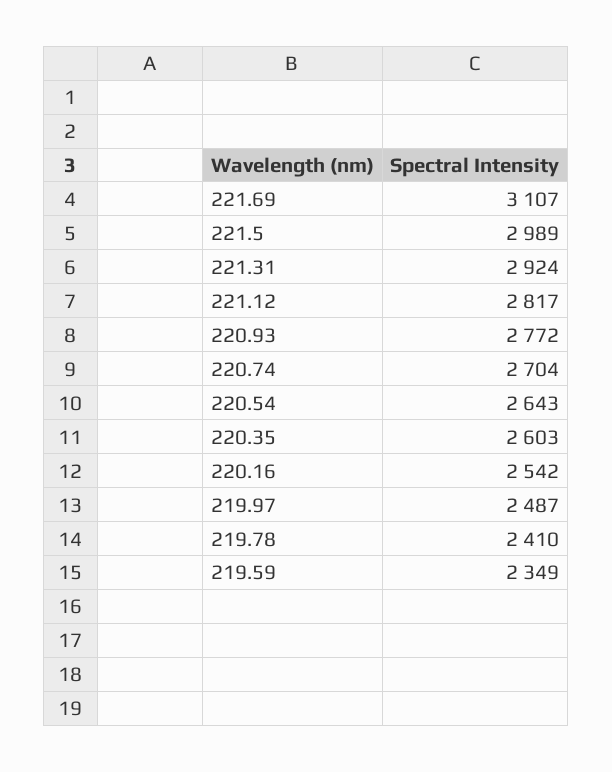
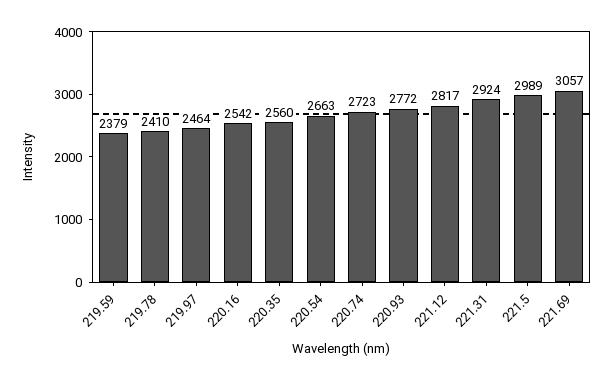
221.69: 3107 -> 3057
220.74: 2704 -> 2723
220.54: 2643 -> 2663
220.35: 2603 -> 2560
219.97: 2487 -> 2464
219.59: 2349 -> 2379

